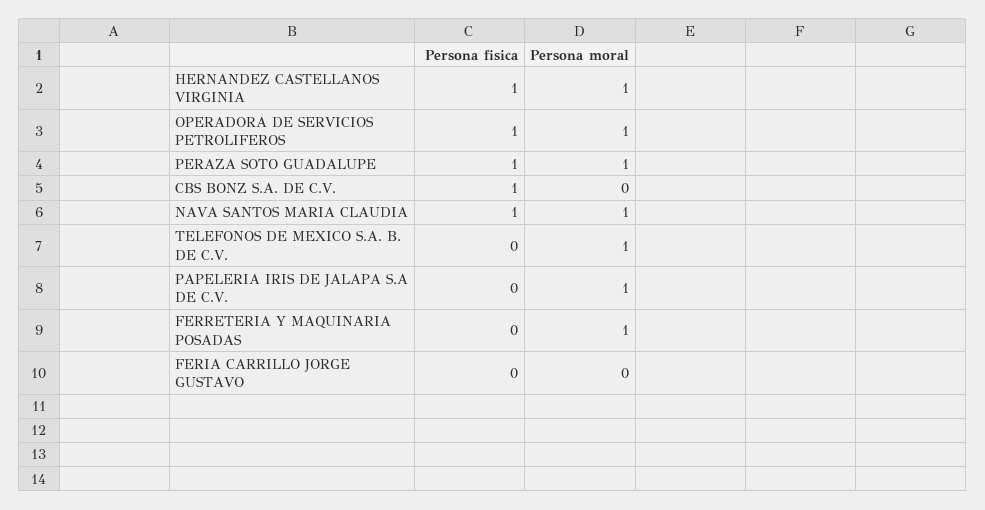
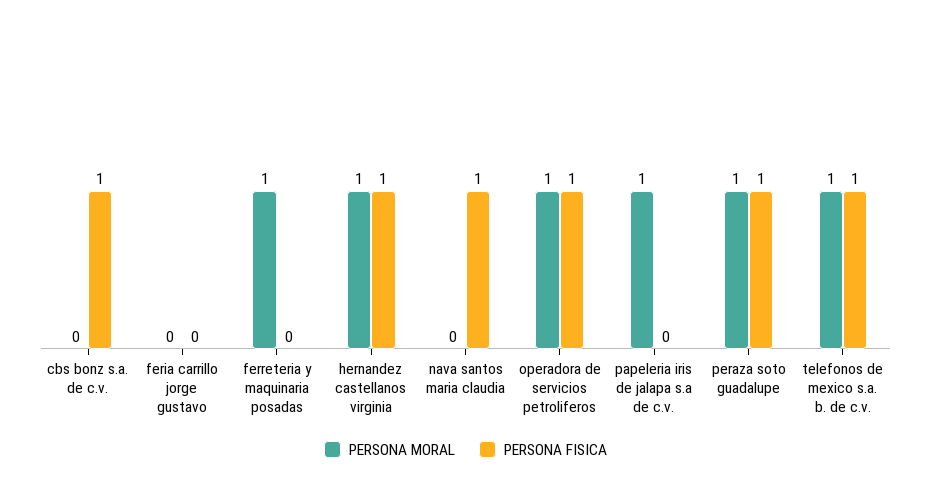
Persona moral, NAVA SANTOS MARIA CLAUDIA: 1 -> 0
Persona fisica, TELEFONOS DE MEXICO S.A. B. DE C.V.: 0 -> 1

